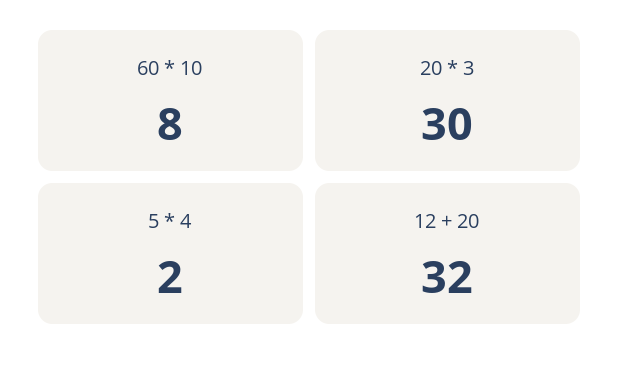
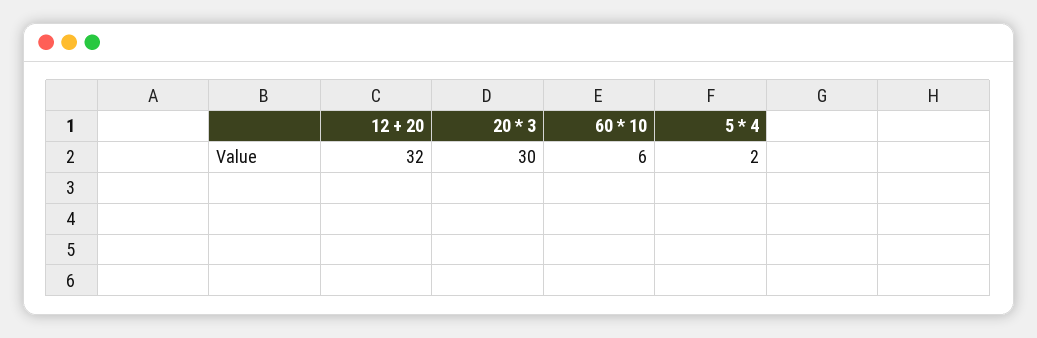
60 * 10: 8 -> 6

